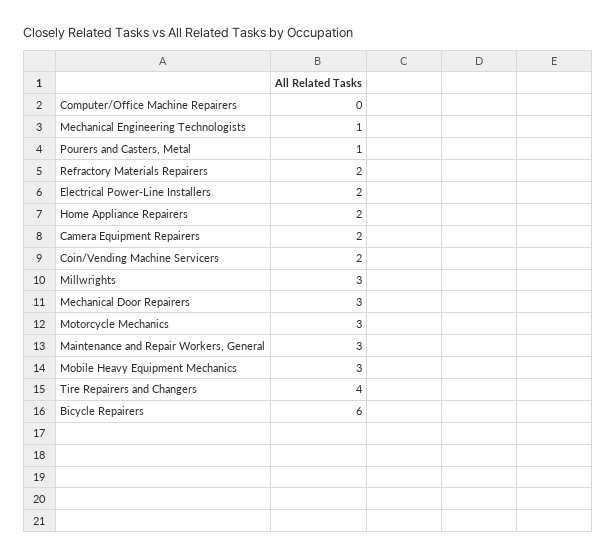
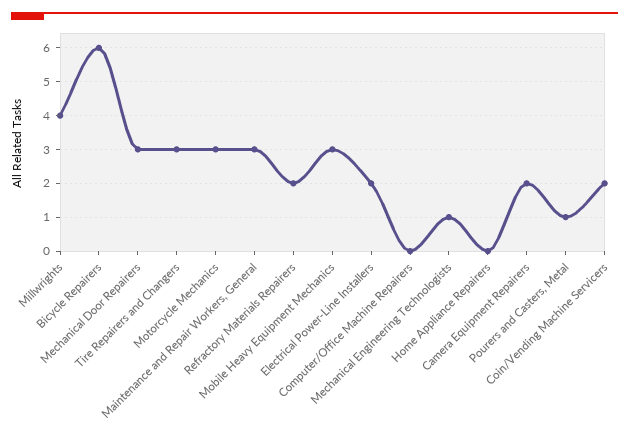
Home Appliance Repairers: 2 -> 0
Millwrights: 3 -> 4
Tire Repairers and Changers: 4 -> 3

